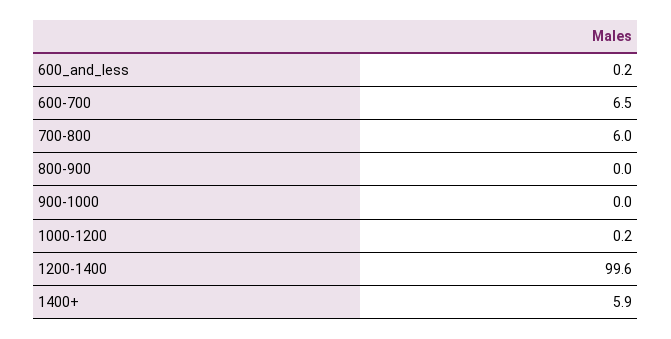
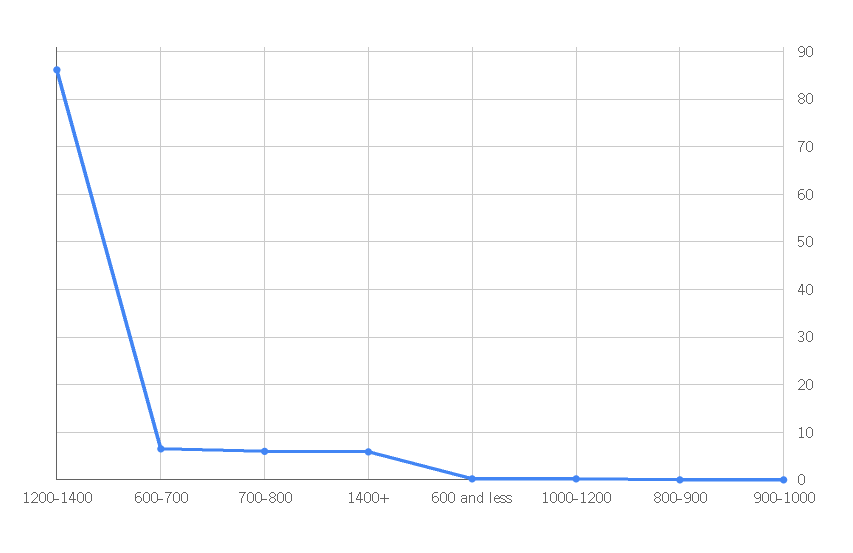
1200-1400: 99.6 -> 86

